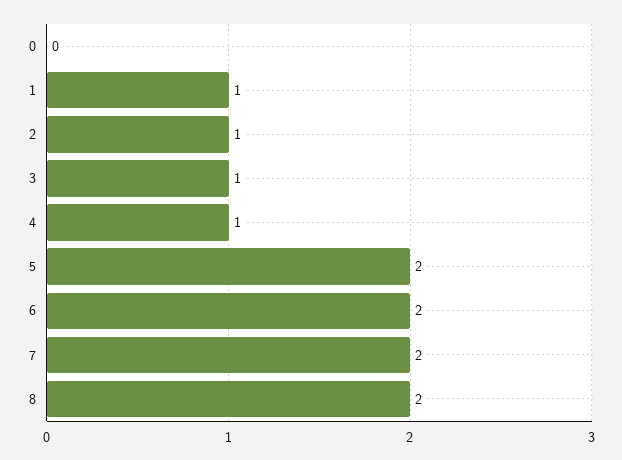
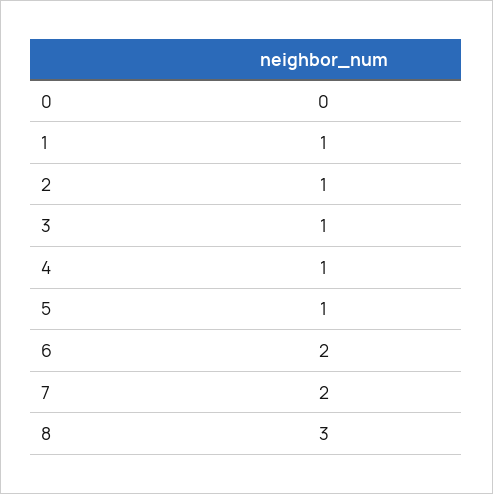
5: 2 -> 1
8: 2 -> 3

